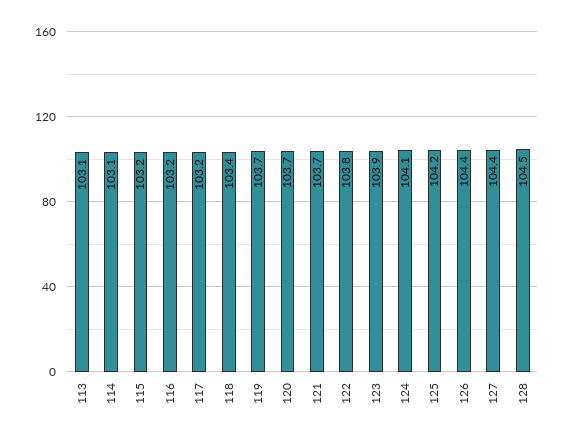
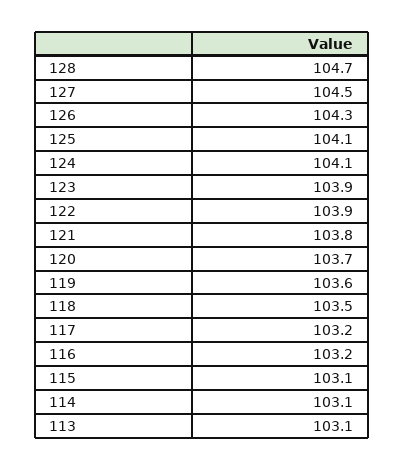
115: 103.2 -> 103.1
118: 103.4 -> 103.5
119: 103.7 -> 103.6
121: 103.7 -> 103.8
122: 103.8 -> 103.9
125: 104.2 -> 104.1
126: 104.4 -> 104.3
127: 104.4 -> 104.5
128: 104.5 -> 104.7

